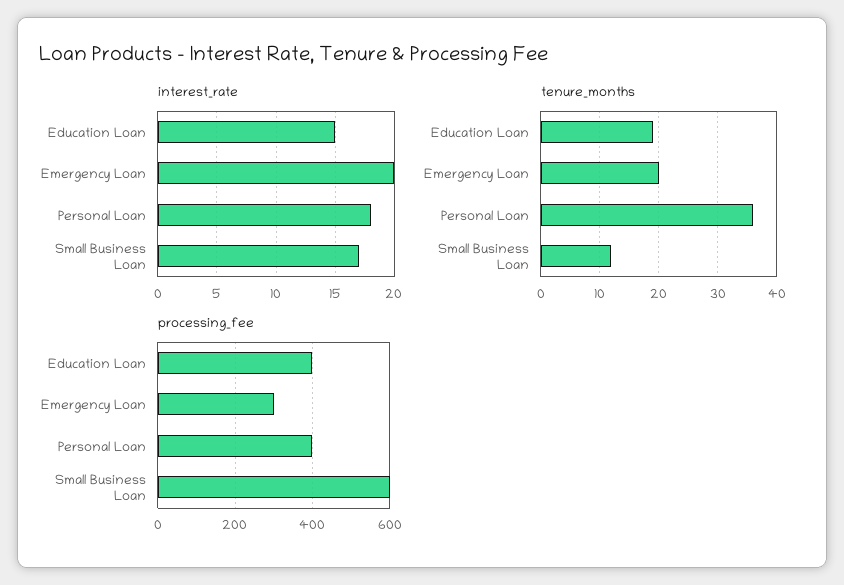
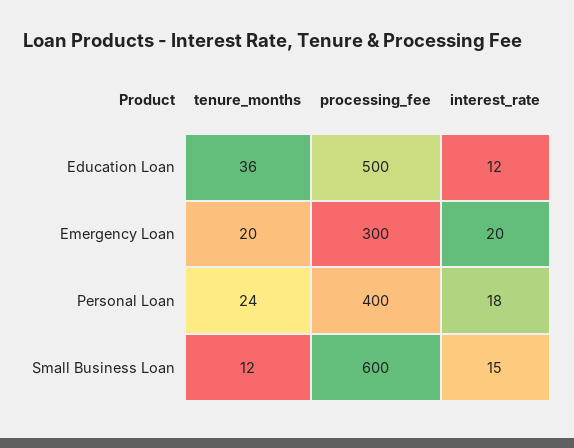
interest_rate, Education Loan: 15 -> 12
interest_rate, Small Business Loan: 17 -> 15
tenure_months, Education Loan: 20 -> 36
tenure_months, Personal Loan: 35 -> 24
processing_fee, Education Loan: 400 -> 500

